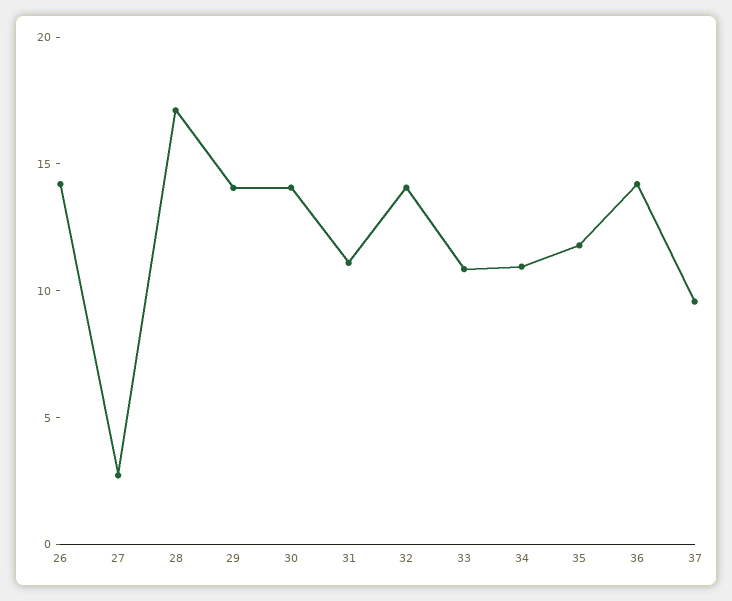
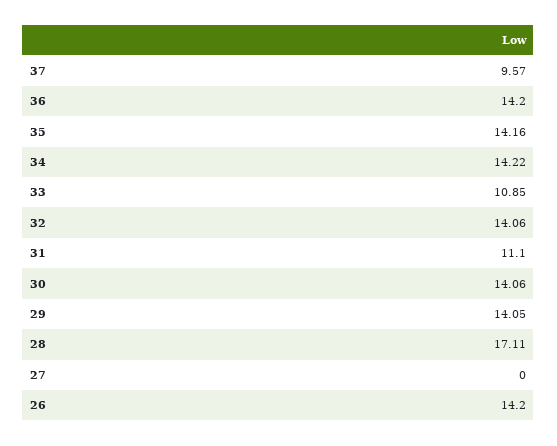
27: 3 -> 0
34: 11 -> 14.22
35: 12 -> 14.16

